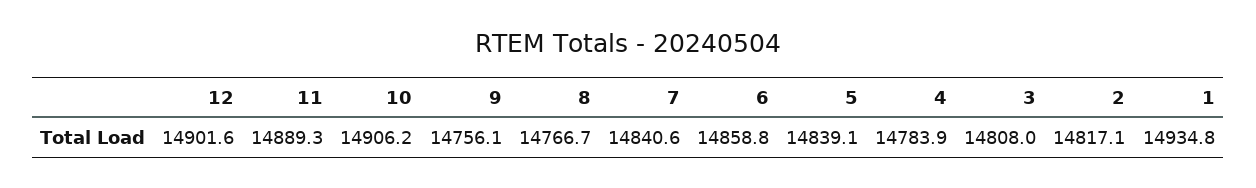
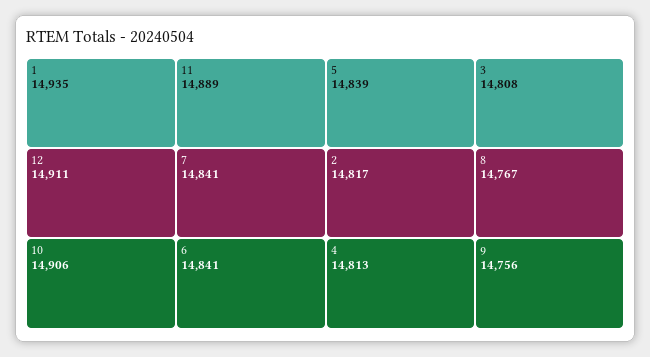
12: 14901.6 -> 14911
6: 14858.8 -> 14841
4: 14783.9 -> 14813

